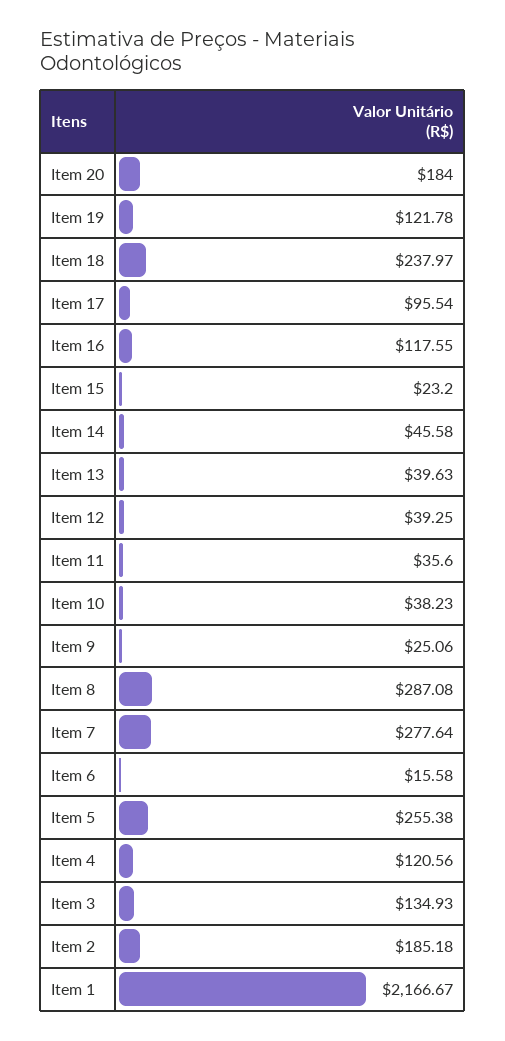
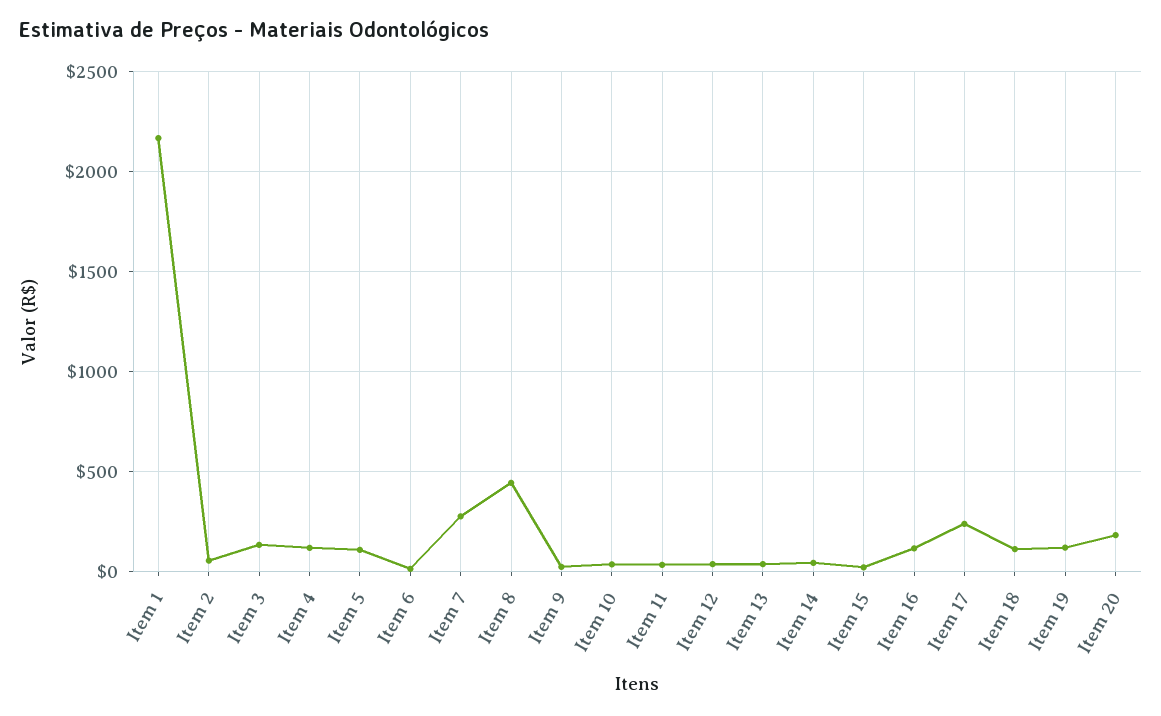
Item 18: 237.97 -> 100
Item 17: 95.54 -> 250
Item 8: 287.08 -> 450
Item 5: 255.38 -> 100
Item 2: 185.18 -> 50

